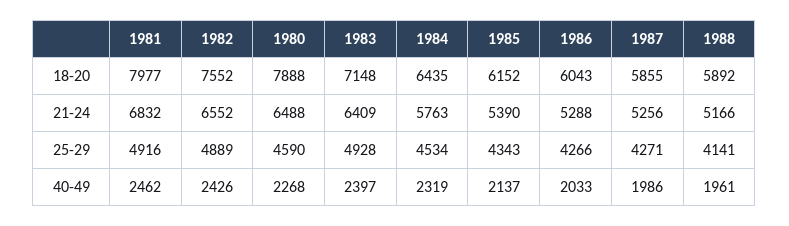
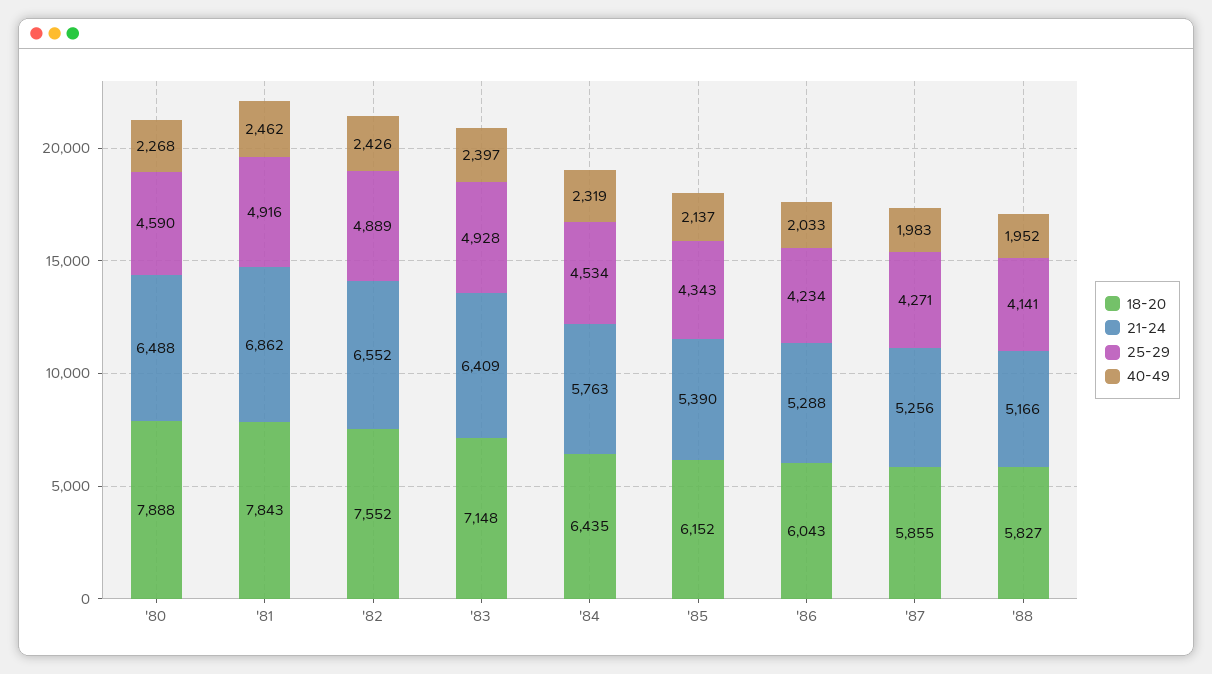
18-20, 1981: 7977 -> 7843
18-20, 1988: 5892 -> 5827
21-24, 1981: 6832 -> 6862
25-29, 1986: 4266 -> 4234
40-49, 1987: 1986 -> 1983
40-49, 1988: 1961 -> 1952

